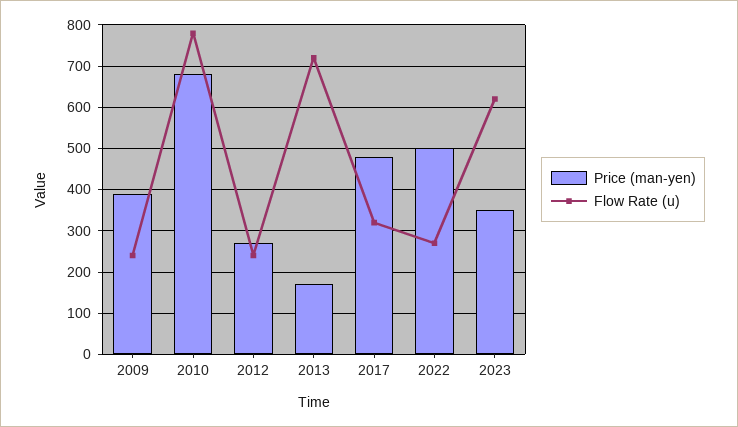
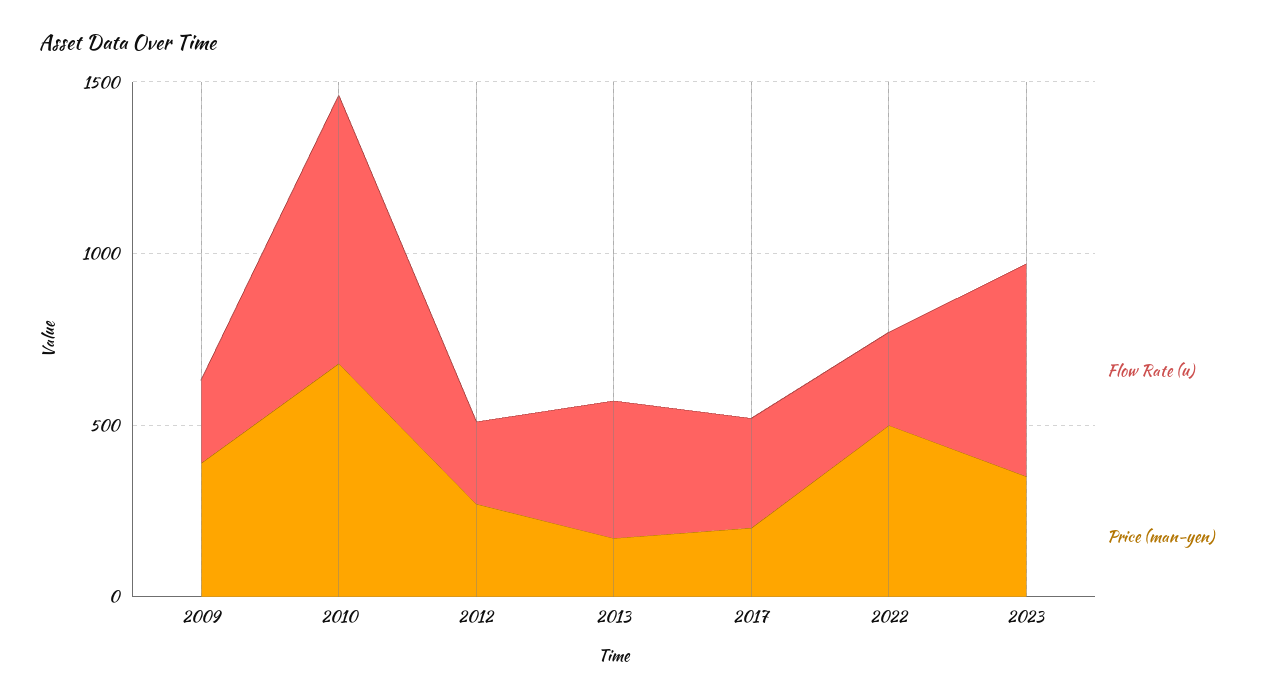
Flow Rate (u), 2013: 720 -> 400
Price (man-yen), 2017: 480 -> 200

